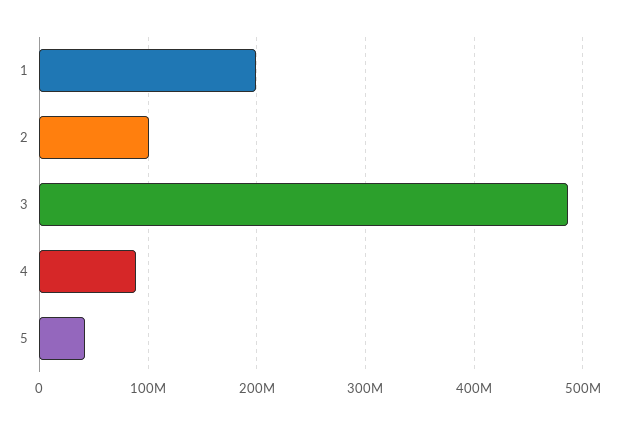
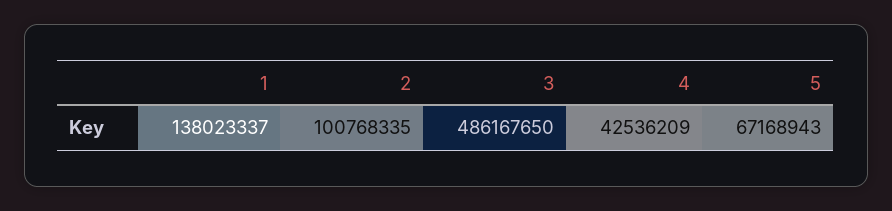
1: 200000000 -> 138023337
4: 90000000 -> 42536209
5: 40000000 -> 67168943

